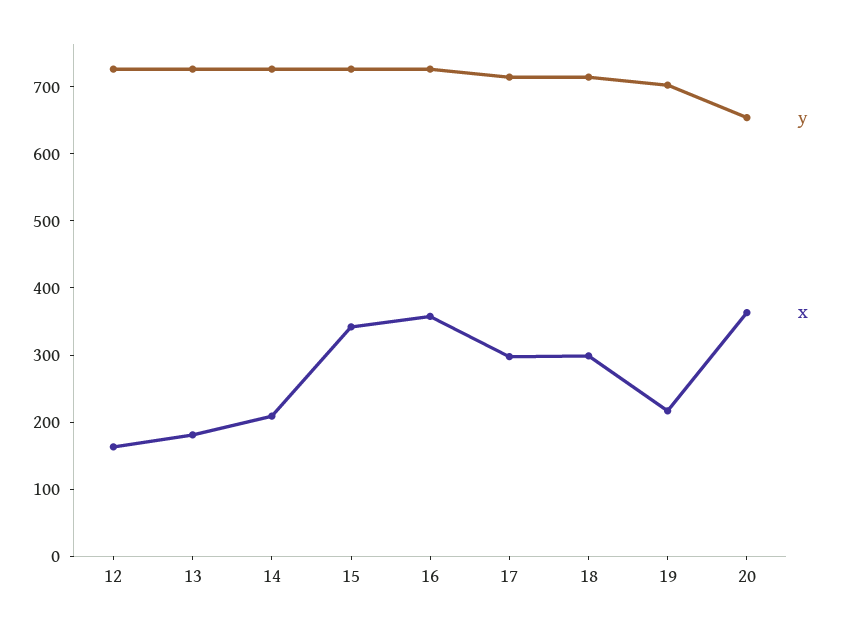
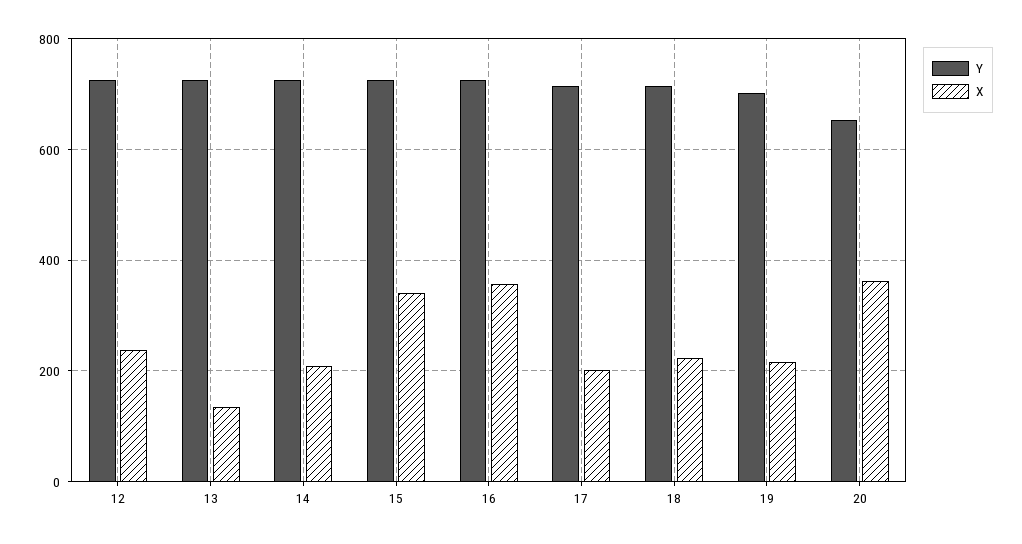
x, 12: 160 -> 240
x, 13: 180 -> 140
x, 17: 300 -> 200
x, 18: 300 -> 220

